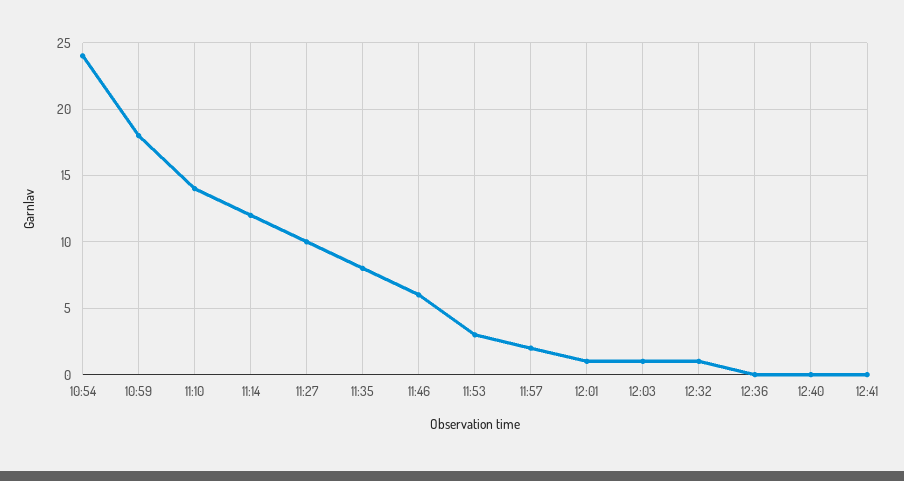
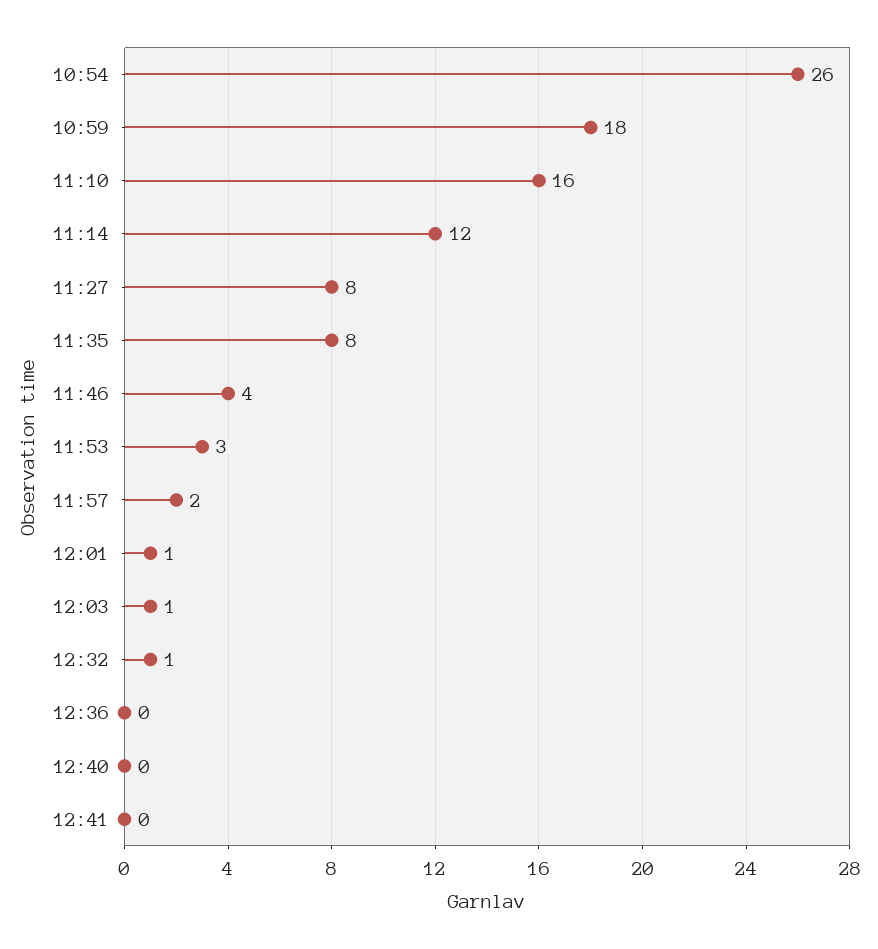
10:54: 24 -> 26
11:10: 14 -> 16
11:27: 10 -> 8
11:46: 6 -> 4

